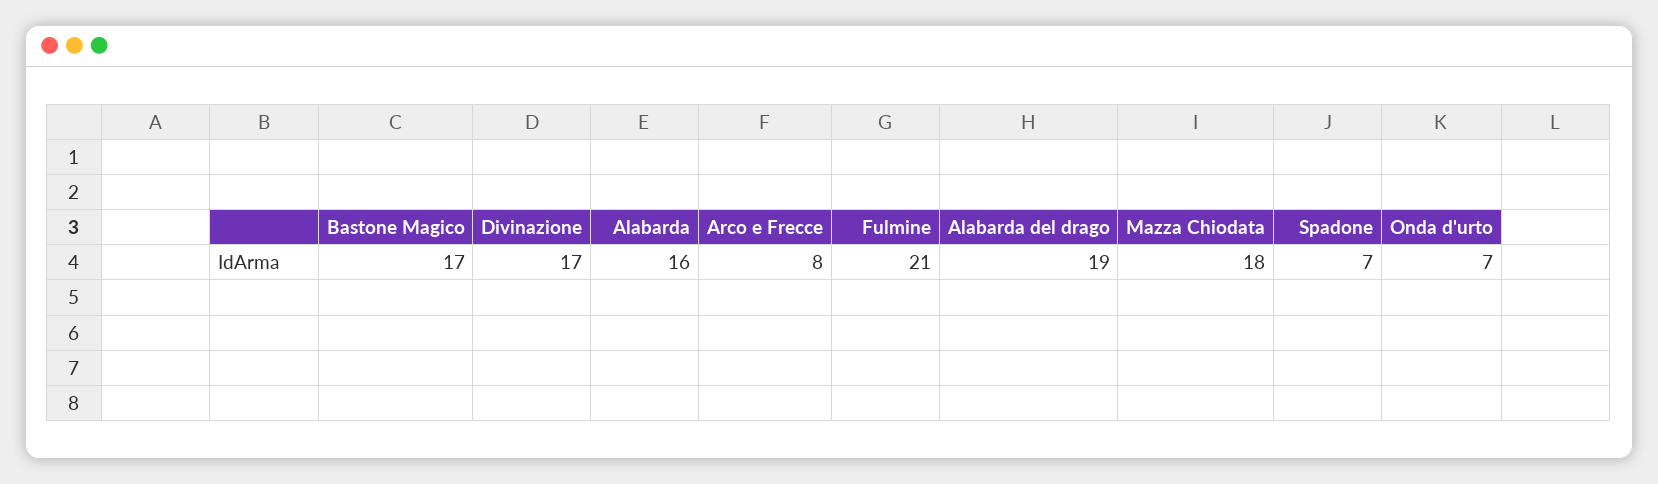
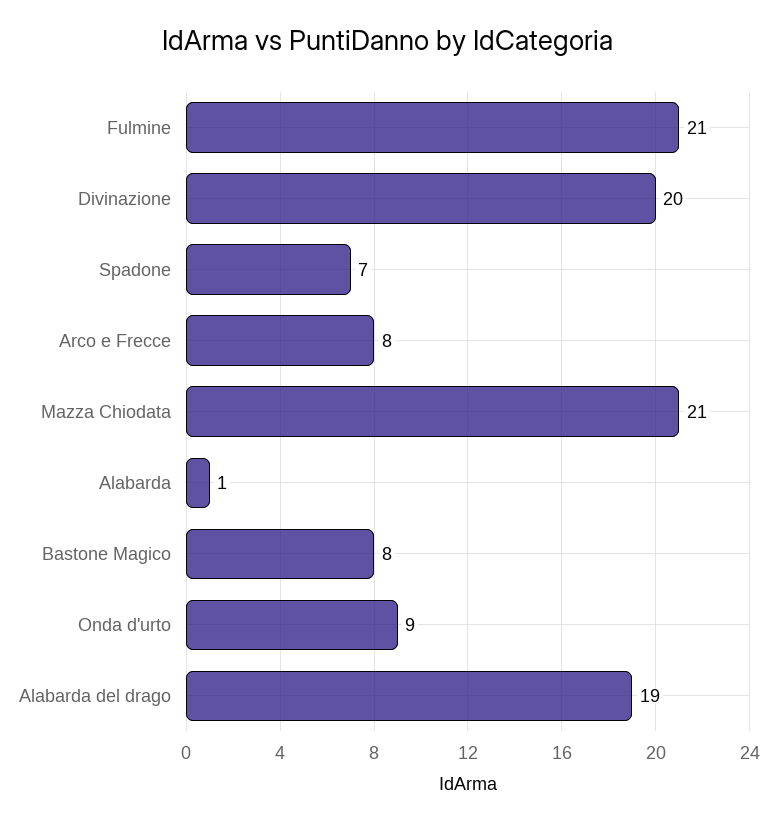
Bastone Magico: 17 -> 8
Divinazione: 17 -> 20
Alabarda: 16 -> 1
Mazza Chiodata: 18 -> 21
Onda d'urto: 7 -> 9

